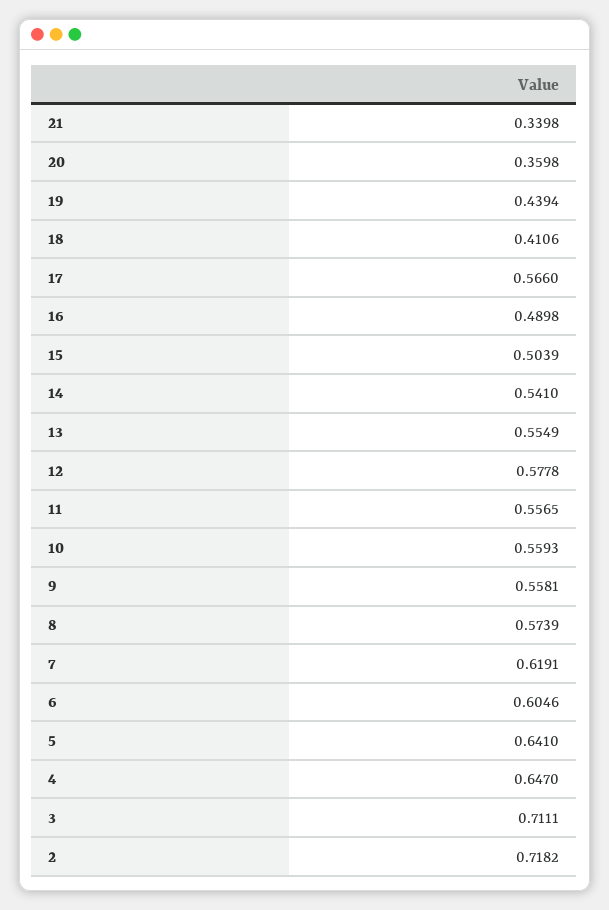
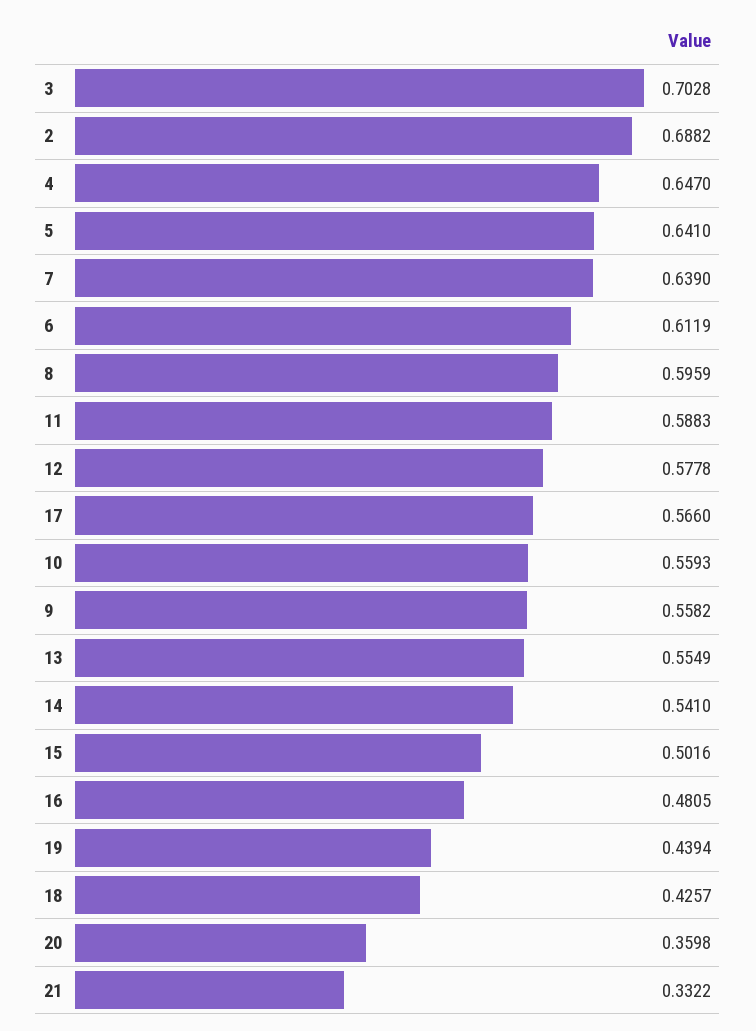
21: 0.3398 -> 0.3322
18: 0.4106 -> 0.4257
16: 0.4898 -> 0.4805
15: 0.5039 -> 0.5016
11: 0.5565 -> 0.5883
9: 0.5581 -> 0.5582
8: 0.5739 -> 0.5959
7: 0.6191 -> 0.639
6: 0.6046 -> 0.6119
3: 0.7111 -> 0.7028
2: 0.7182 -> 0.6882

